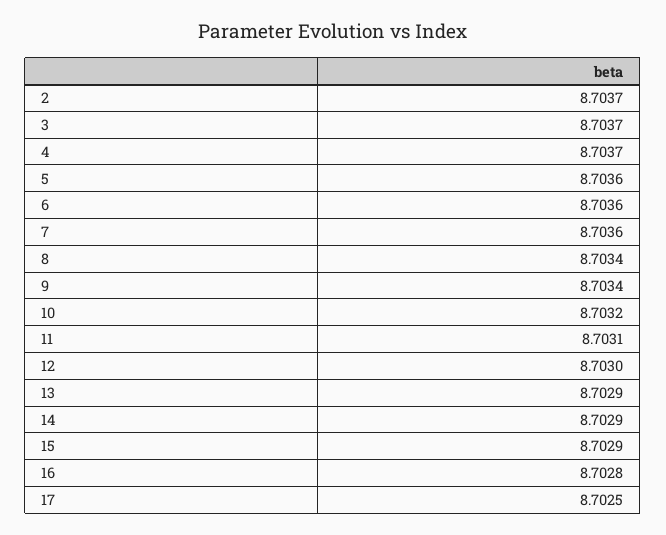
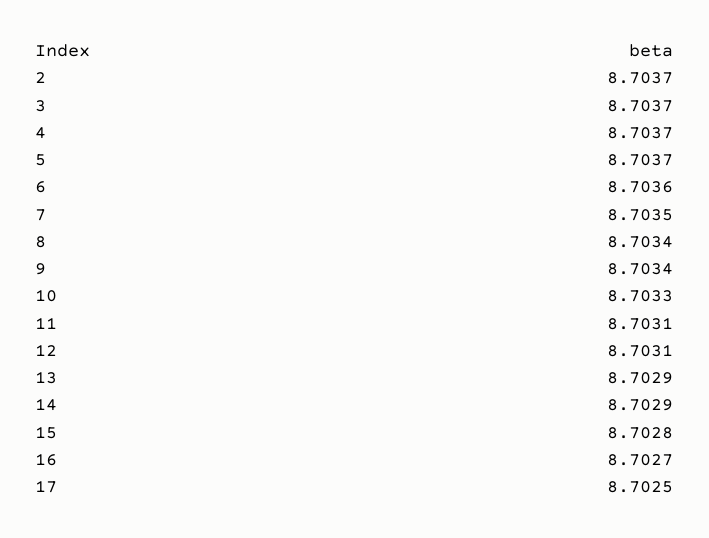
5: 8.7036 -> 8.7037
7: 8.7036 -> 8.7035
10: 8.7032 -> 8.7033
12: 8.703 -> 8.7031
15: 8.7029 -> 8.7028
16: 8.7028 -> 8.7027

